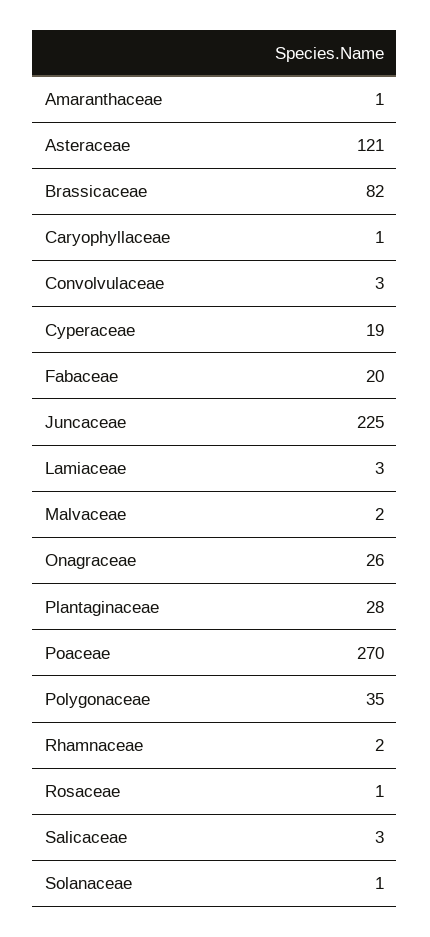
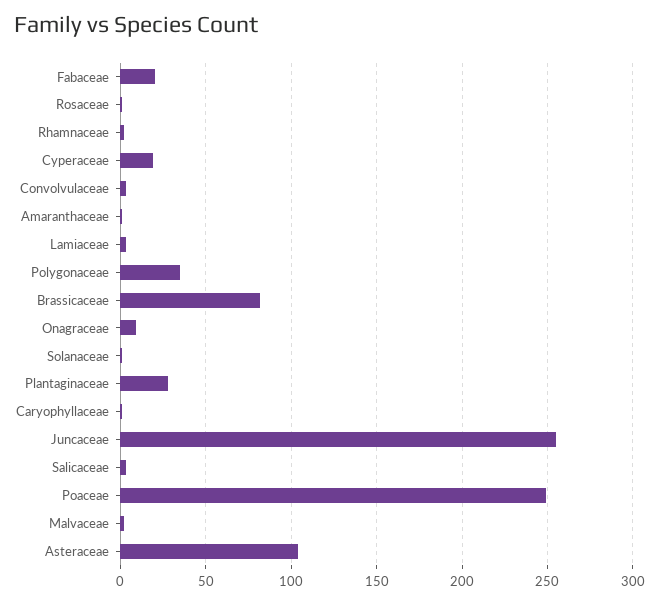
Asteraceae: 121 -> 105
Juncaceae: 225 -> 255
Onagraceae: 26 -> 10
Poaceae: 270 -> 250

